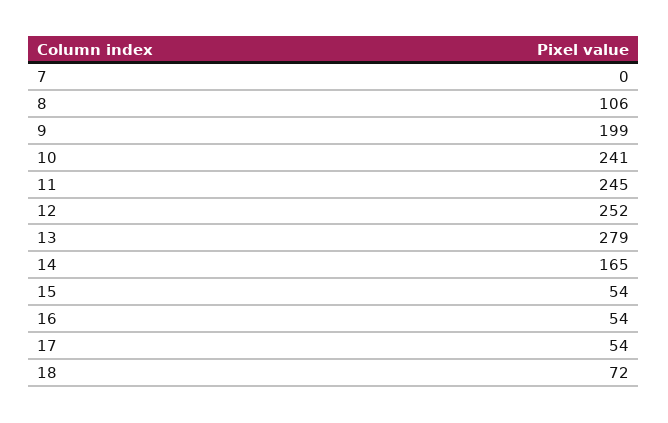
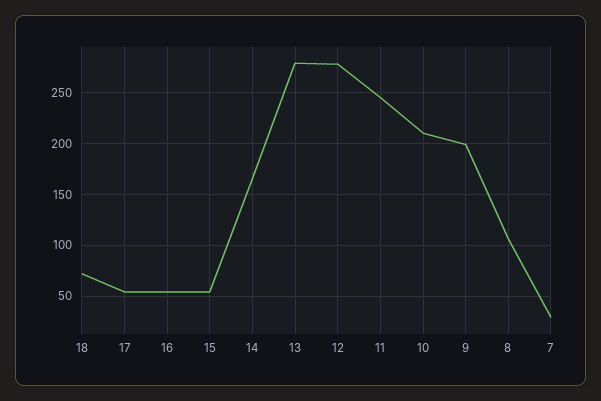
7: 0 -> 30
10: 241 -> 210
12: 252 -> 280

